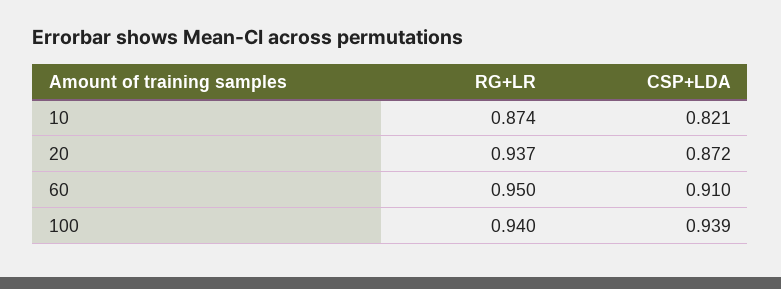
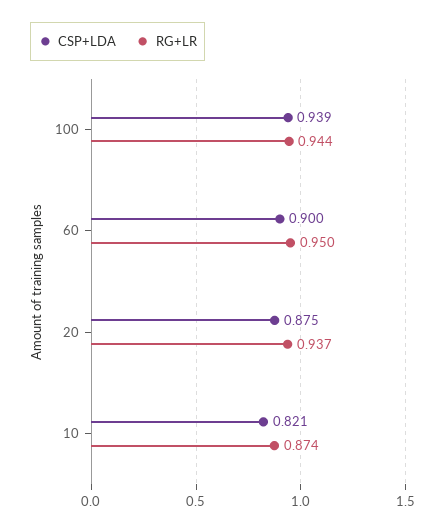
CSP+LDA, 20: 0.872 -> 0.875
CSP+LDA, 60: 0.91 -> 0.9
RG+LR, 100: 0.94 -> 0.944

